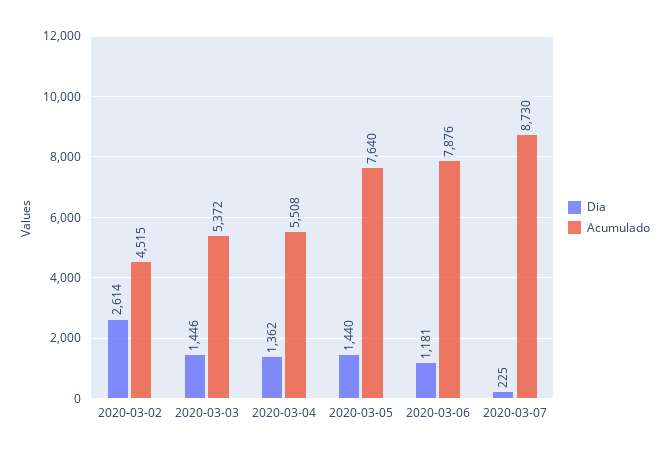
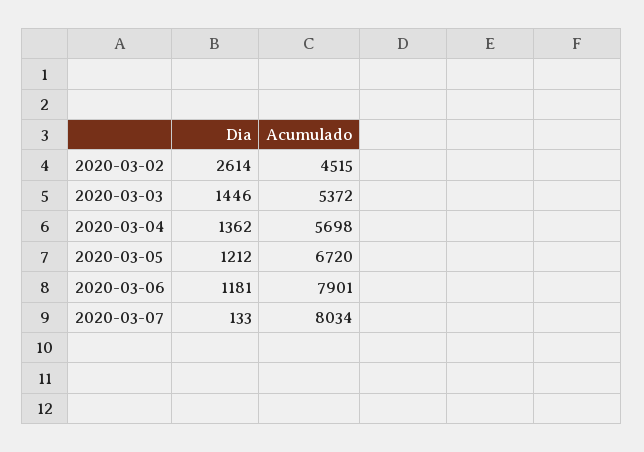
Acumulado, 2020-03-04: 5508 -> 5698
Dia, 2020-03-05: 1440 -> 1212
Acumulado, 2020-03-05: 7640 -> 6720
Acumulado, 2020-03-06: 7876 -> 7901
Dia, 2020-03-07: 225 -> 133
Acumulado, 2020-03-07: 8730 -> 8034

